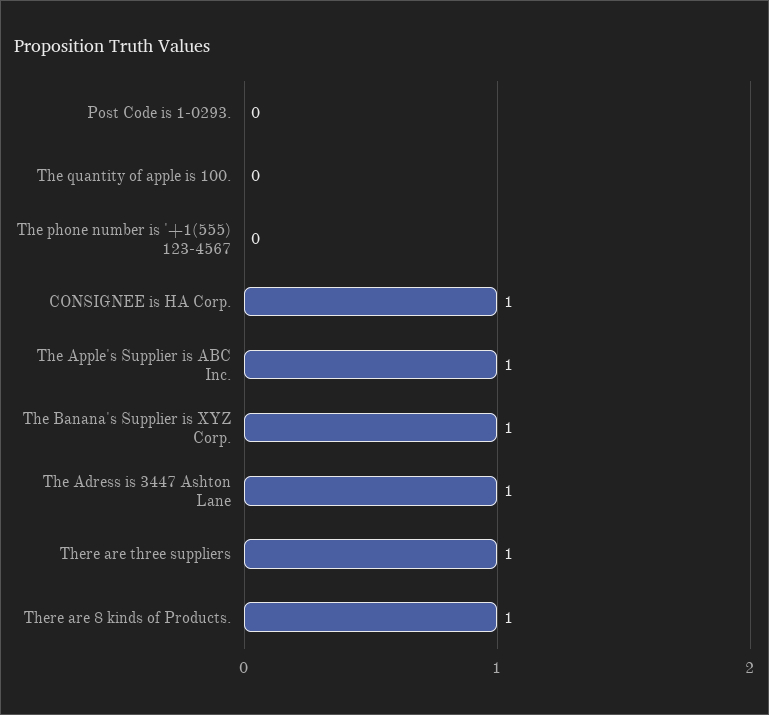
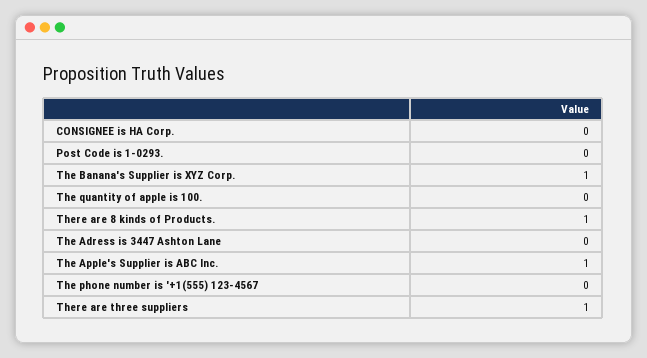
CONSIGNEE is HA Corp.: 1 -> 0
The Adress is 3447 Ashton Lane: 1 -> 0

